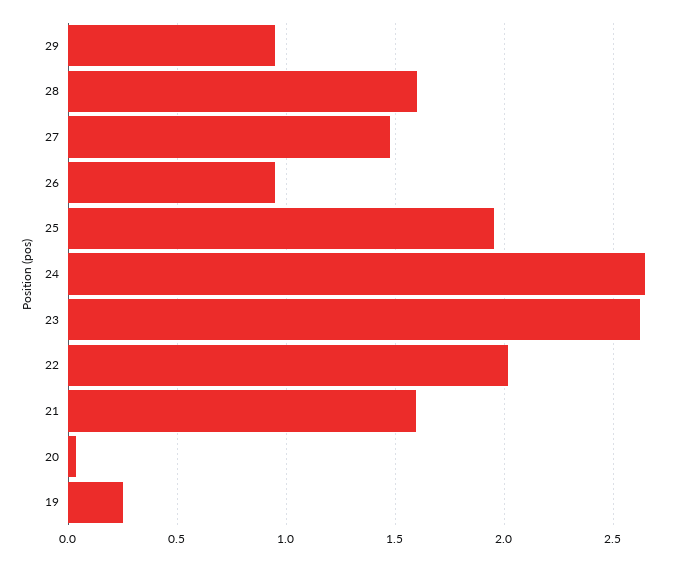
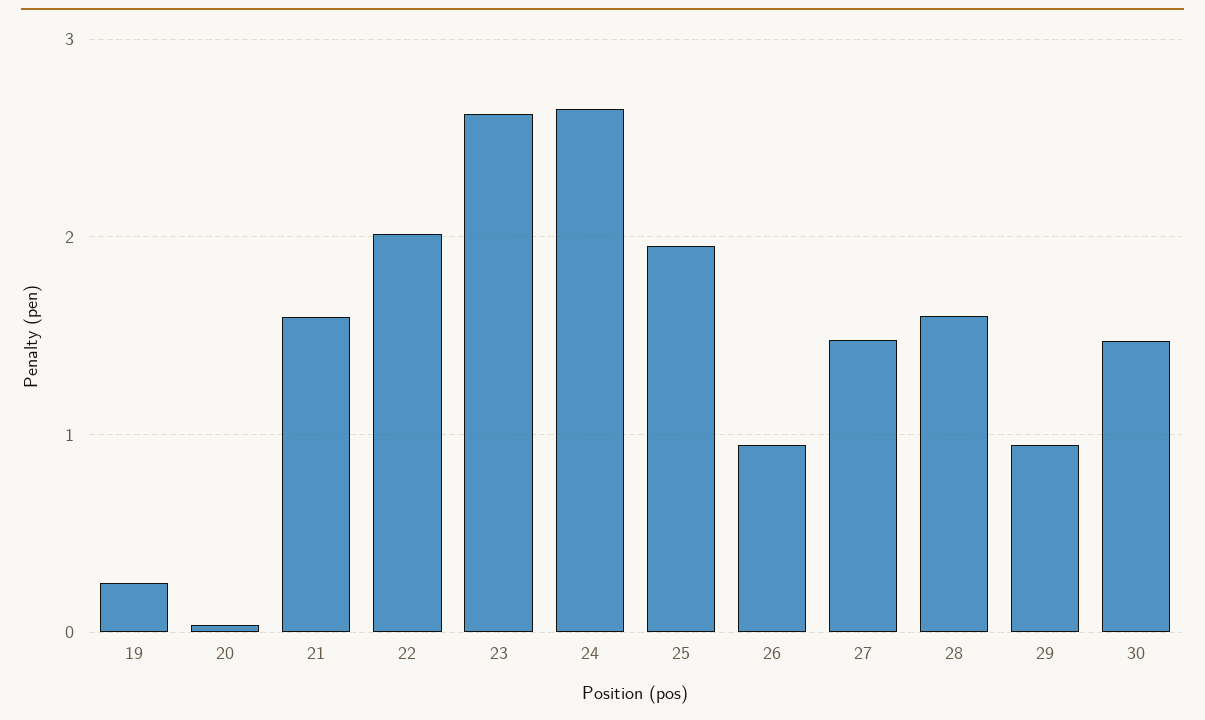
30: none -> 1.5

